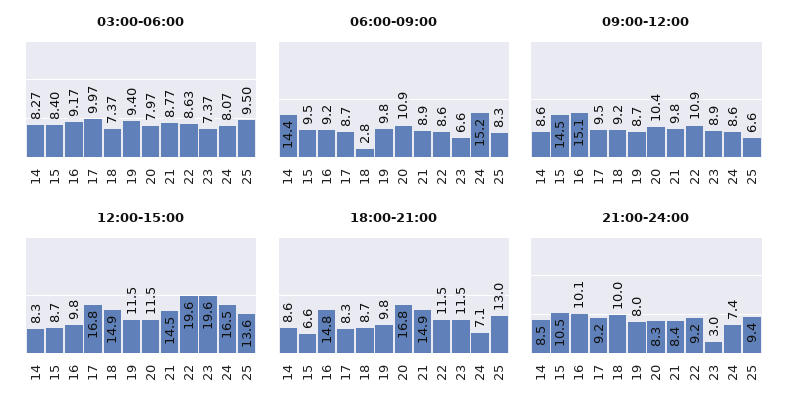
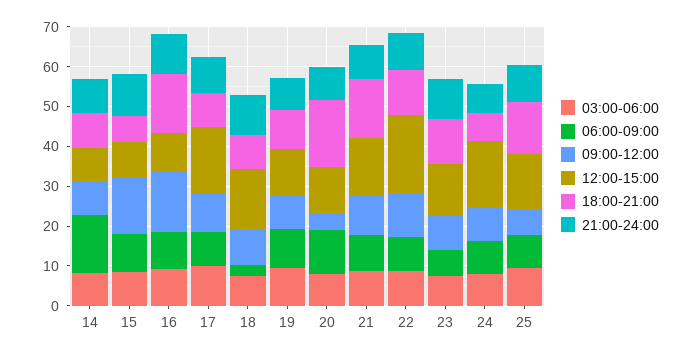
06:00-09:00, 24: 15.2 -> 7.5
09:00-12:00, 20: 10.4 -> 5
12:00-15:00, 23: 19.6 -> 12.5
21:00-24:00, 23: 3 -> 10

